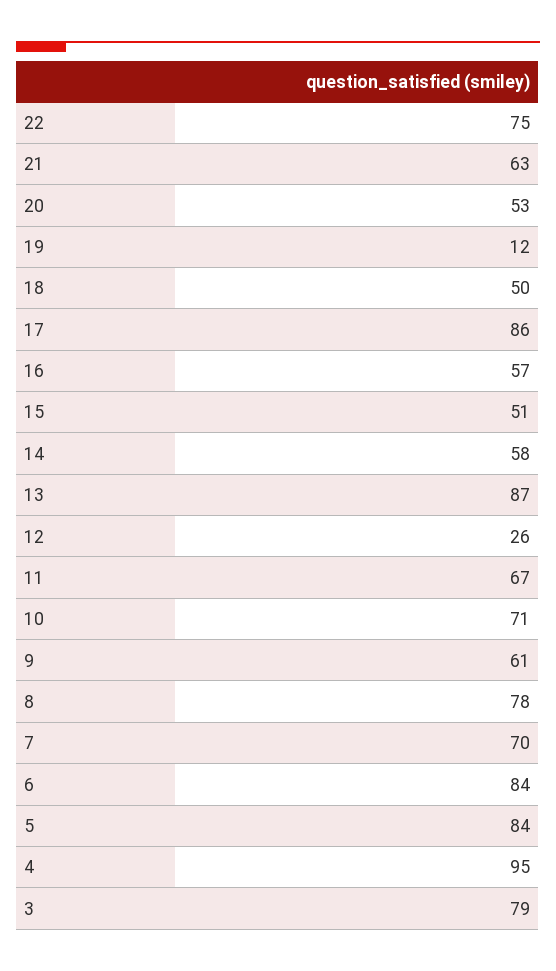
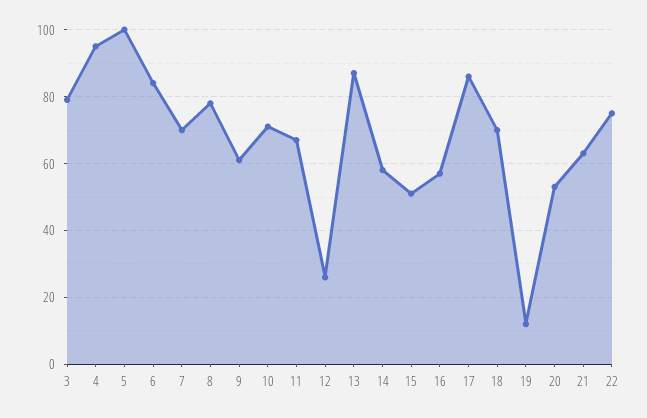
18: 50 -> 70
5: 84 -> 100

